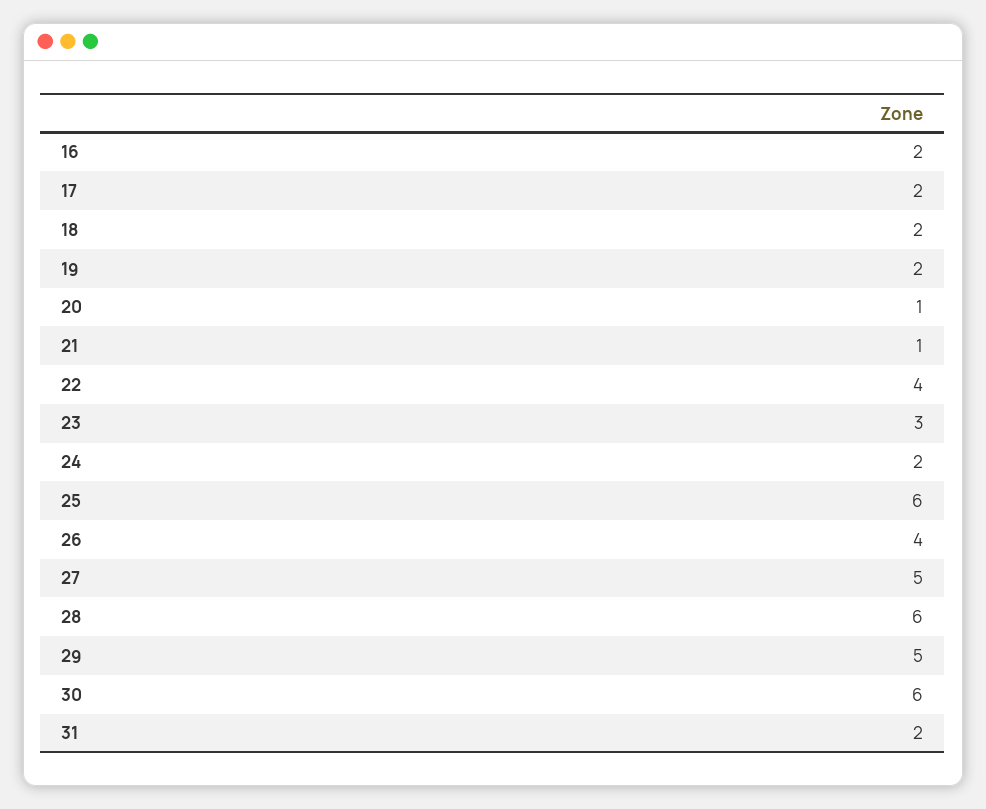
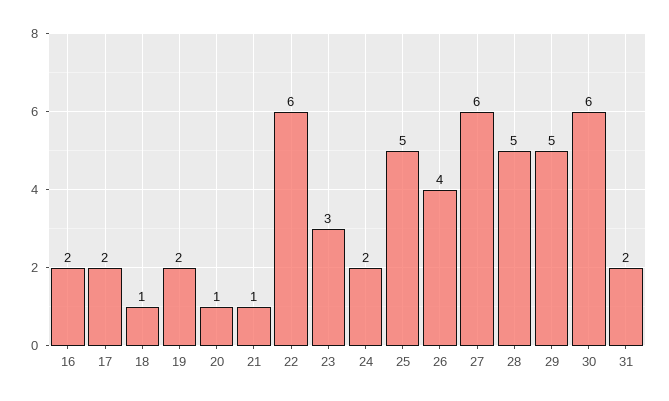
18: 2 -> 1
22: 4 -> 6
25: 6 -> 5
27: 5 -> 6
28: 6 -> 5

